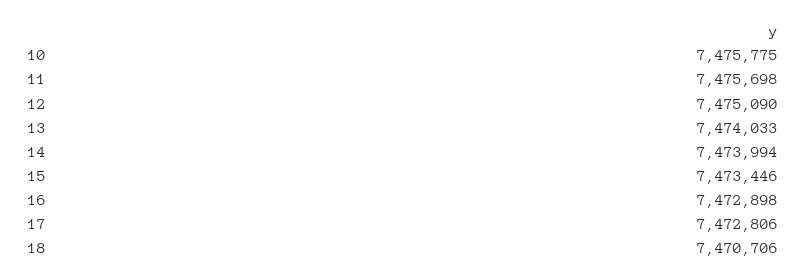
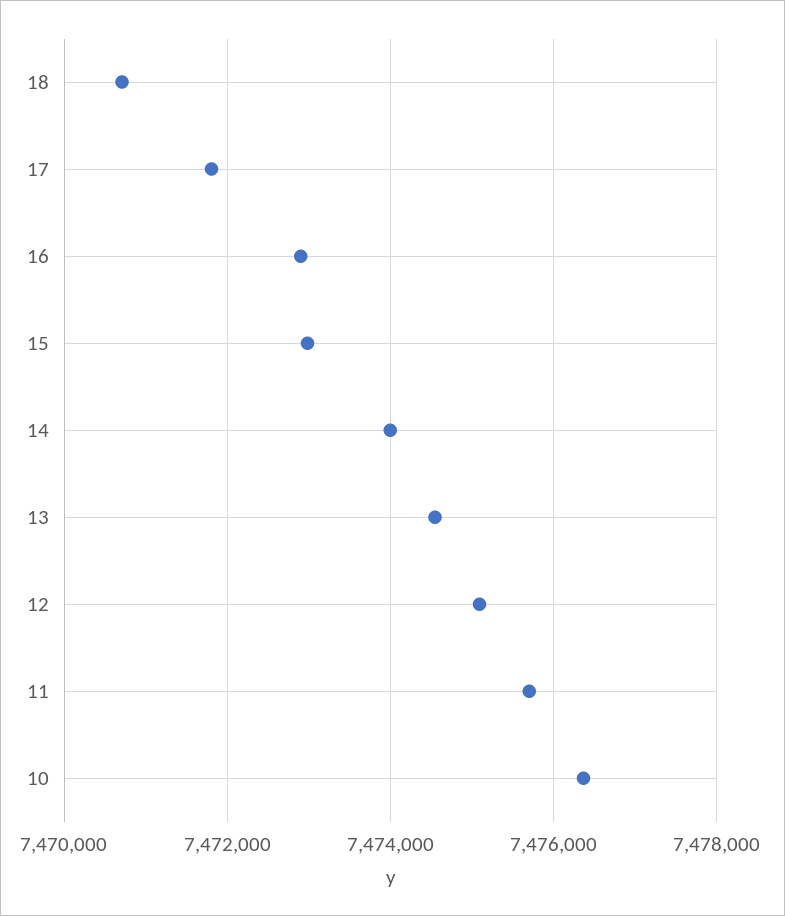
10: 7475775 -> 7476400
13: 7474033 -> 7474600
15: 7473446 -> 7473000
17: 7472806 -> 7471800

